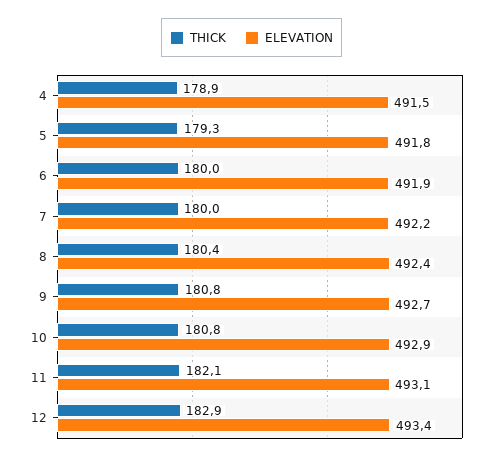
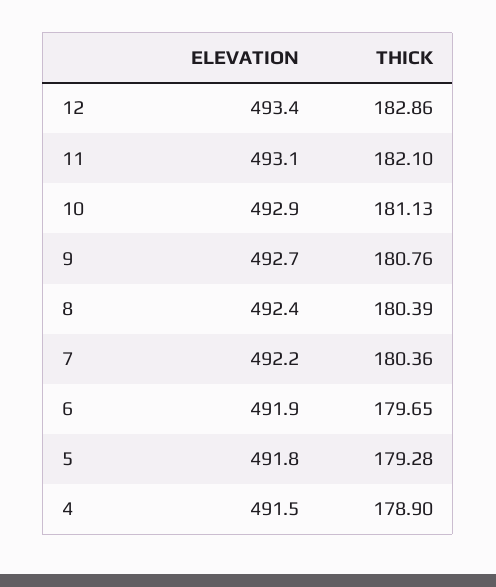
THICK, 6: 180 -> 179.65
THICK, 7: 180 -> 180.36
THICK, 10: 180.8 -> 181.13

